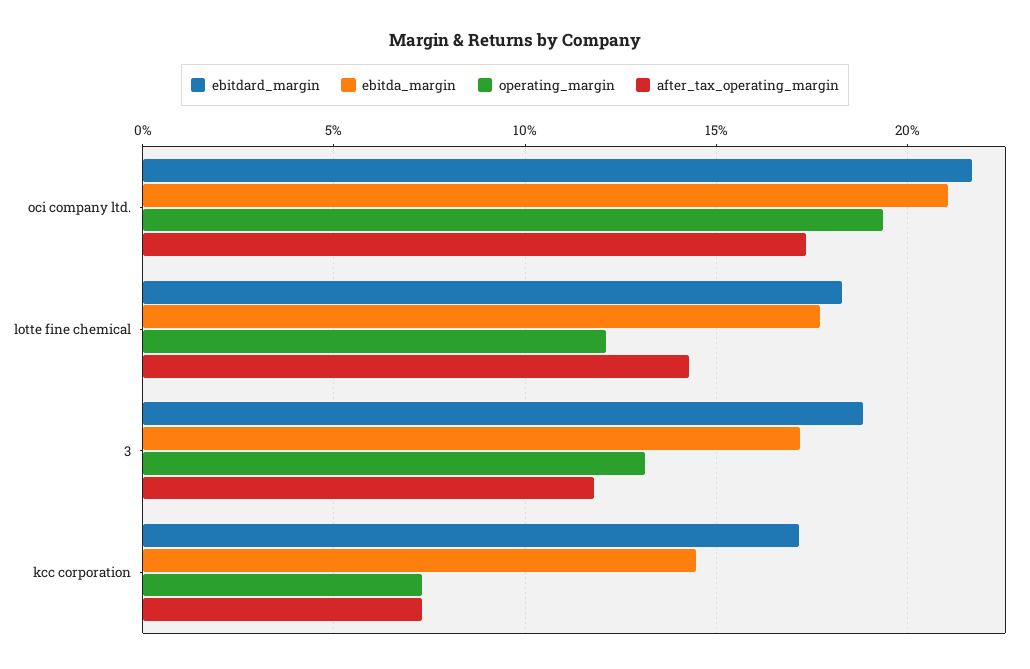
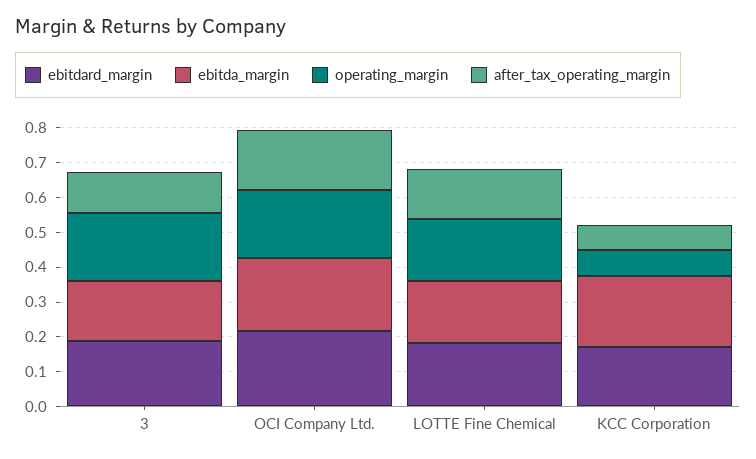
operating_margin, lotte fine chemical: 0.12 -> 0.175
operating_margin, 3: 0.13 -> 0.2
ebitda_margin, kcc corporation: 0.145 -> 0.2

